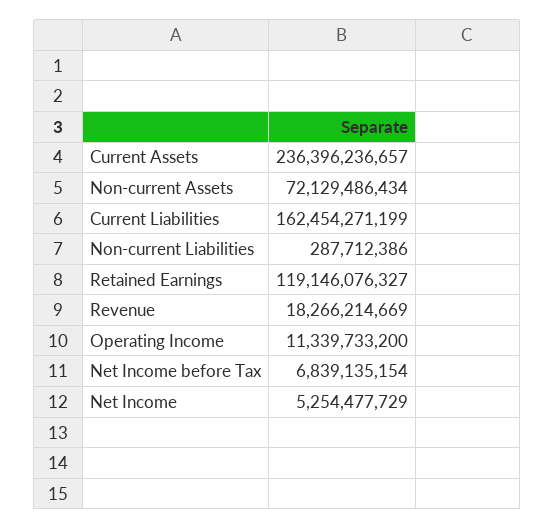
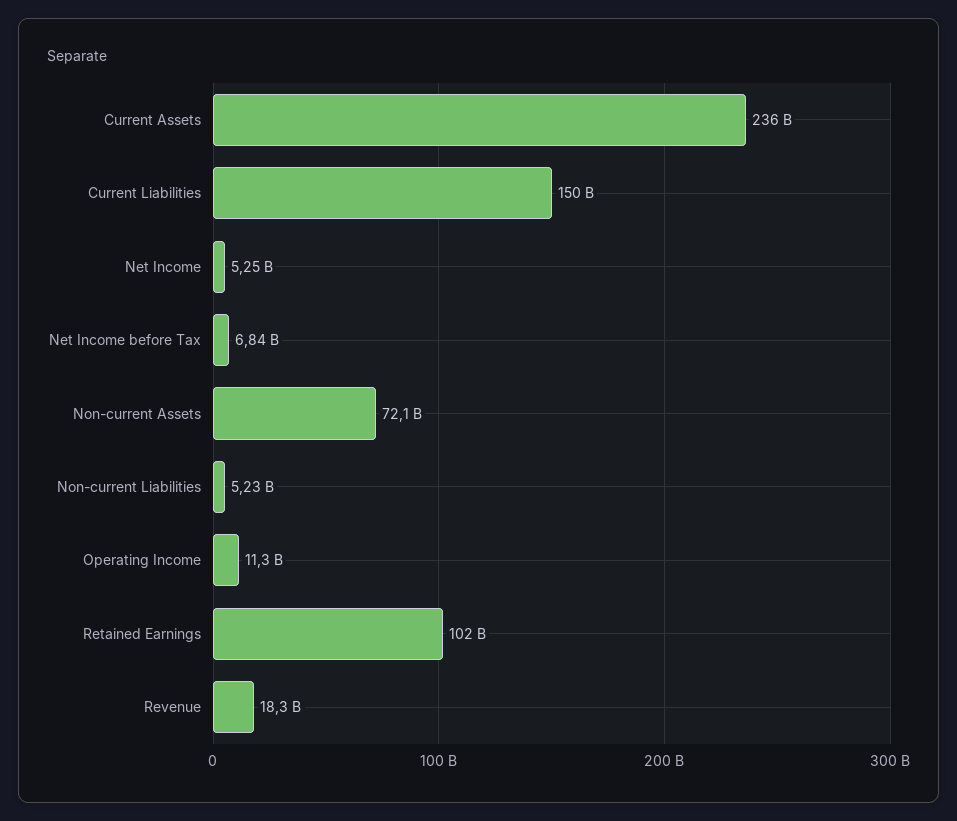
Current Liabilities: 162454271199 -> 150000000000
Non-current Liabilities: 287712386 -> 5230000000
Retained Earnings: 119146076327 -> 102000000000

